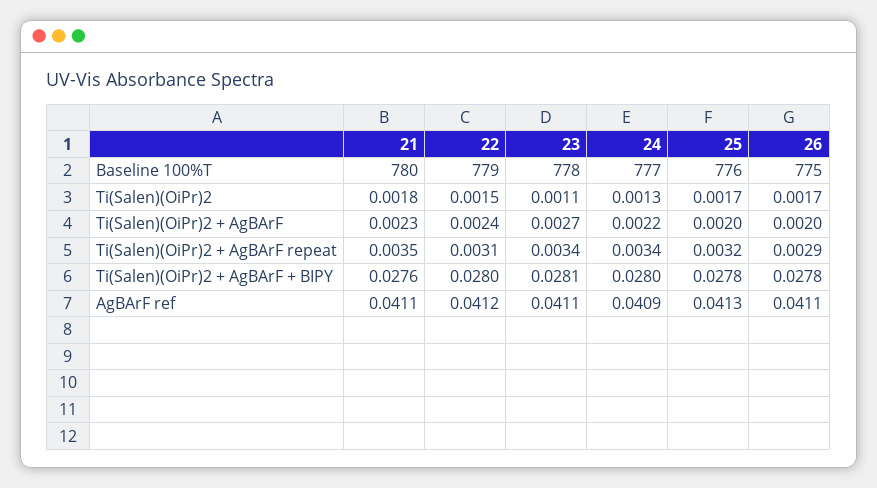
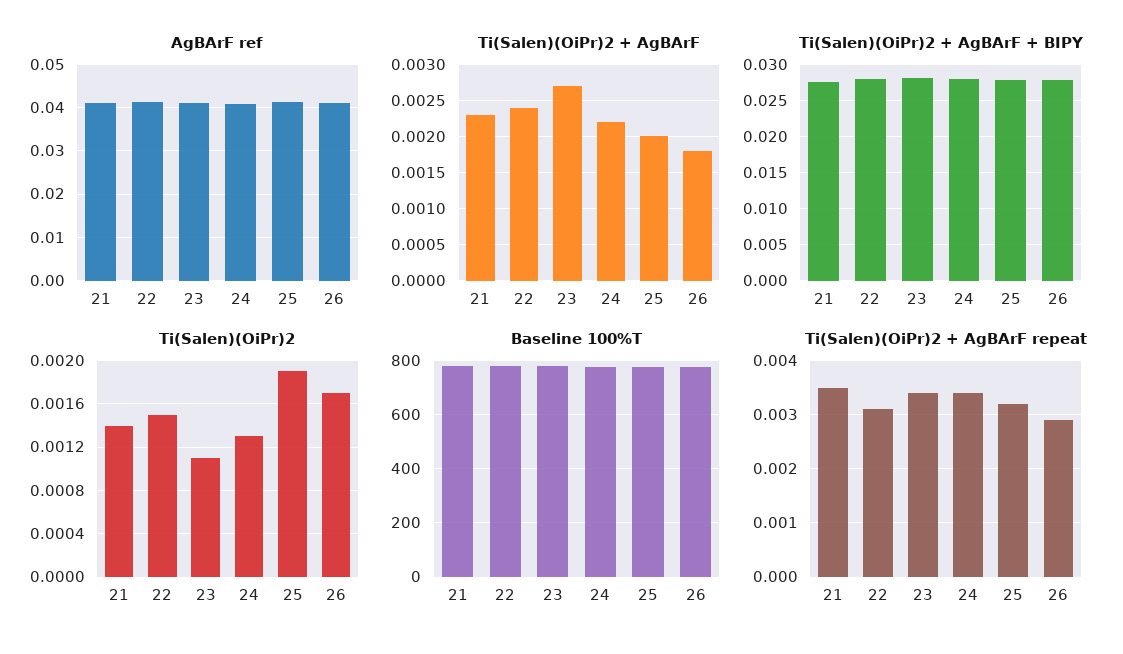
Ti(Salen)(OiPr)2, 21: 0.0018 -> 0.0014
Ti(Salen)(OiPr)2, 25: 0.0017 -> 0.0019
Ti(Salen)(OiPr)2 + AgBArF, 26: 0.002 -> 0.0018

